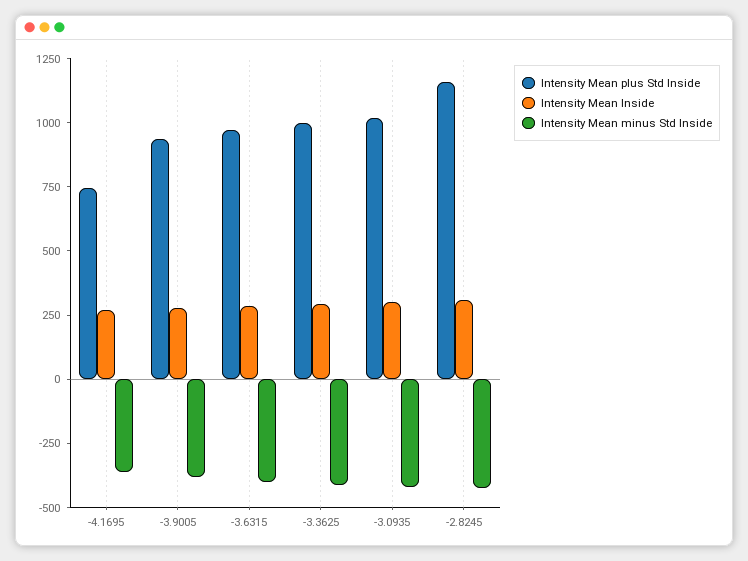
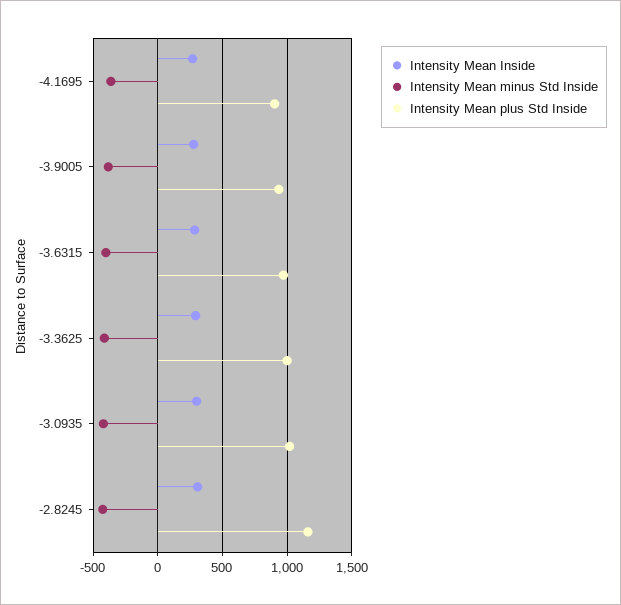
Intensity Mean plus Std Inside, -4.1695: 750 -> 900

